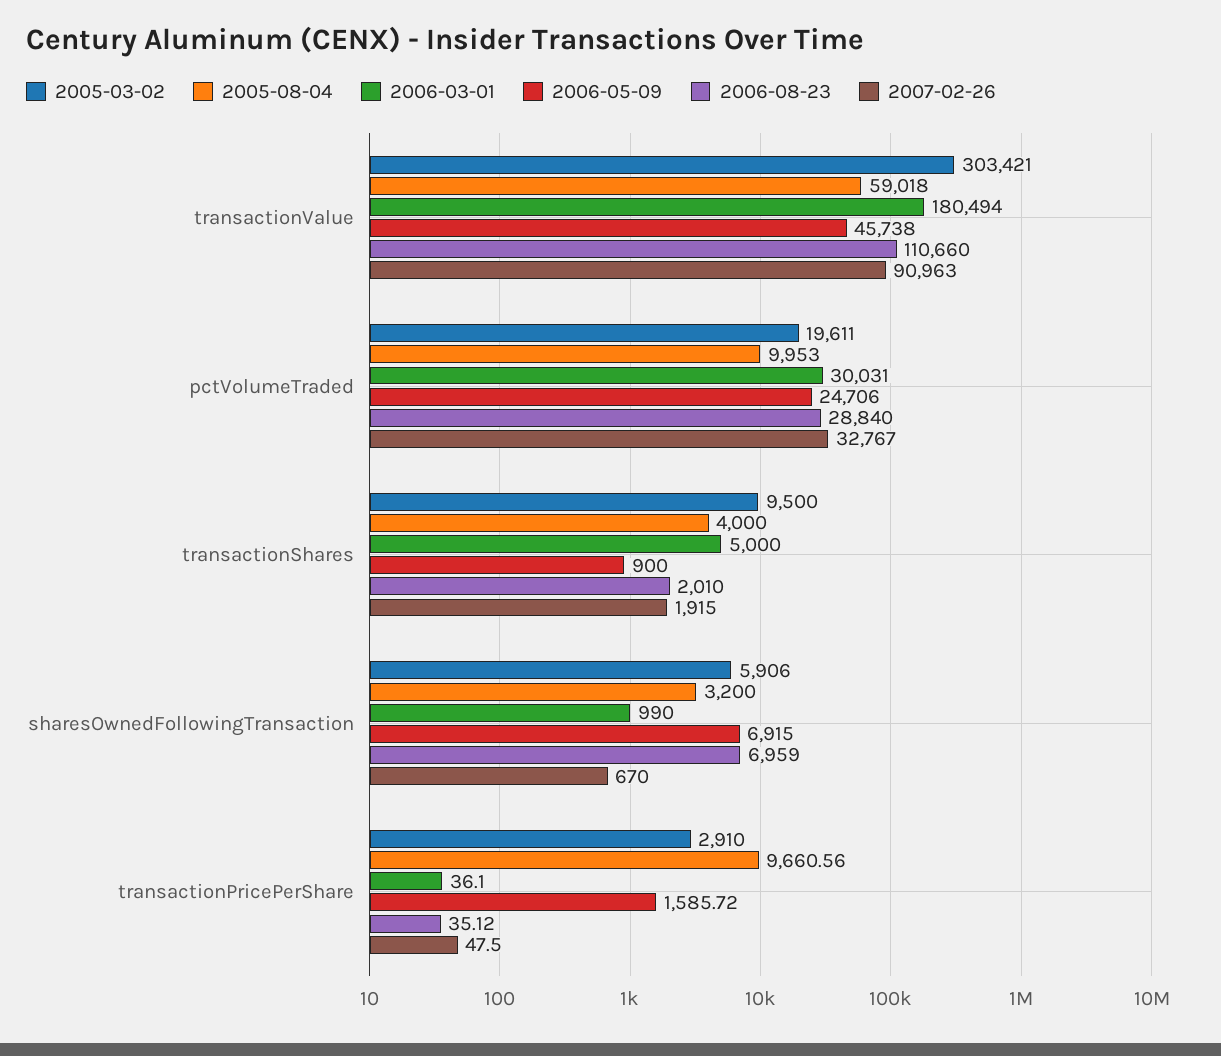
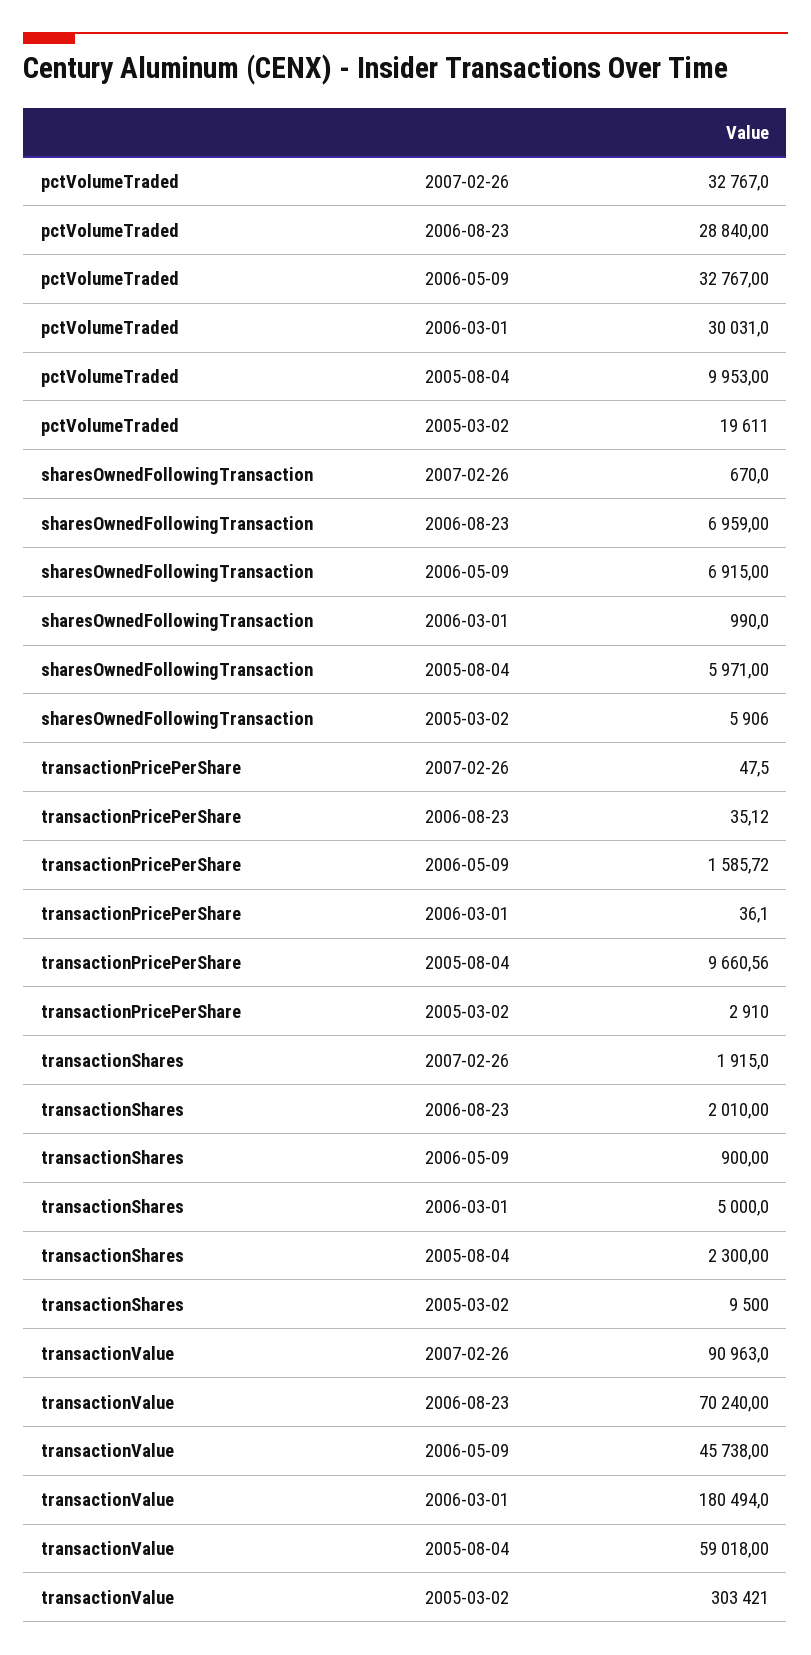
2006-08-23, transactionValue: 110660 -> 70240
2006-05-09, pctVolumeTraded: 24706 -> 32767
2005-08-04, transactionShares: 4000 -> 2300
2005-08-04, sharesOwnedFollowingTransaction: 3200 -> 5971

